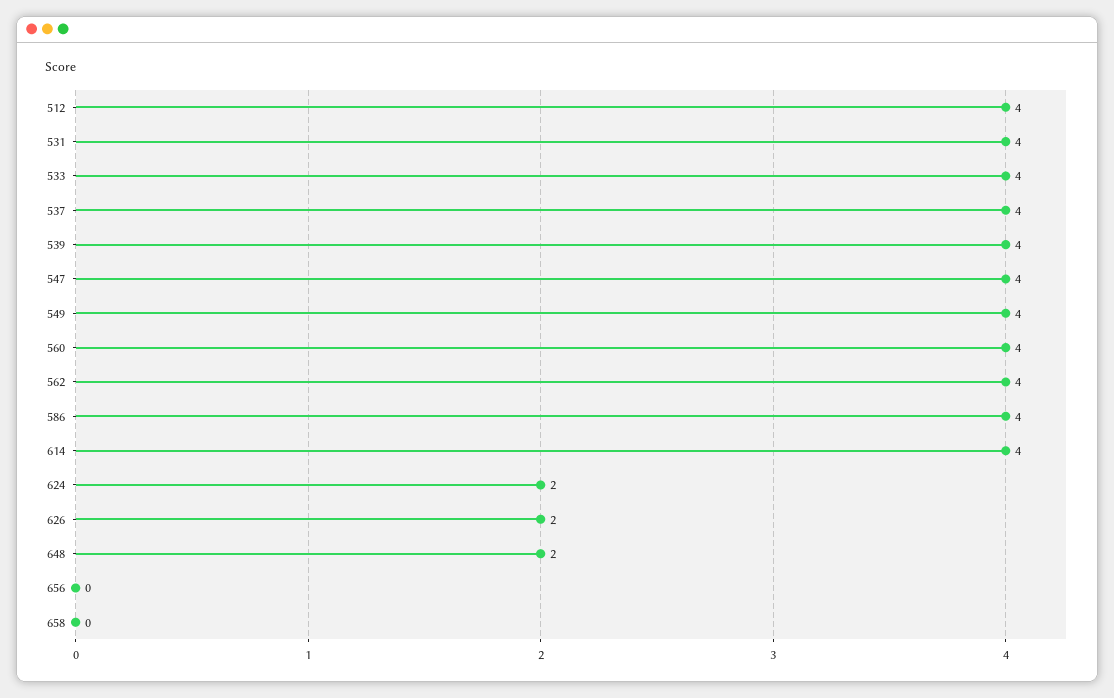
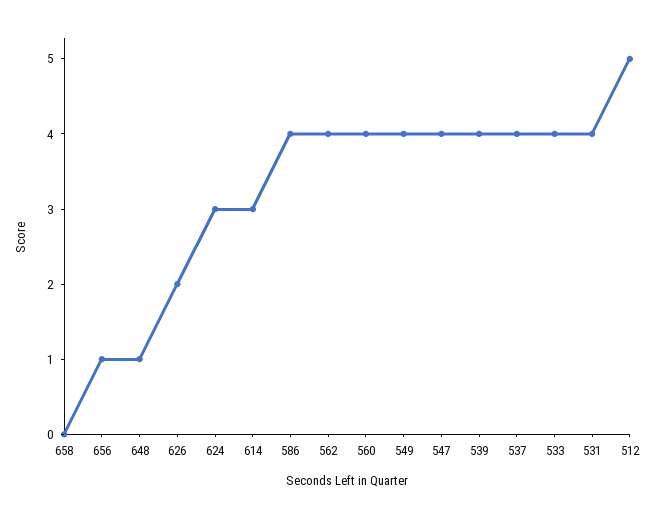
512: 4 -> 5
614: 4 -> 3
624: 2 -> 3
648: 2 -> 1
656: 0 -> 1

